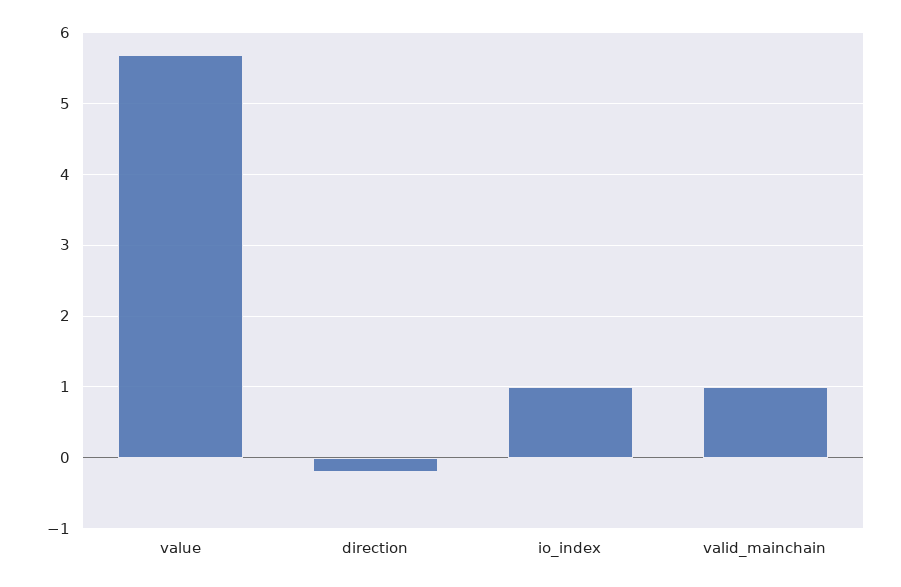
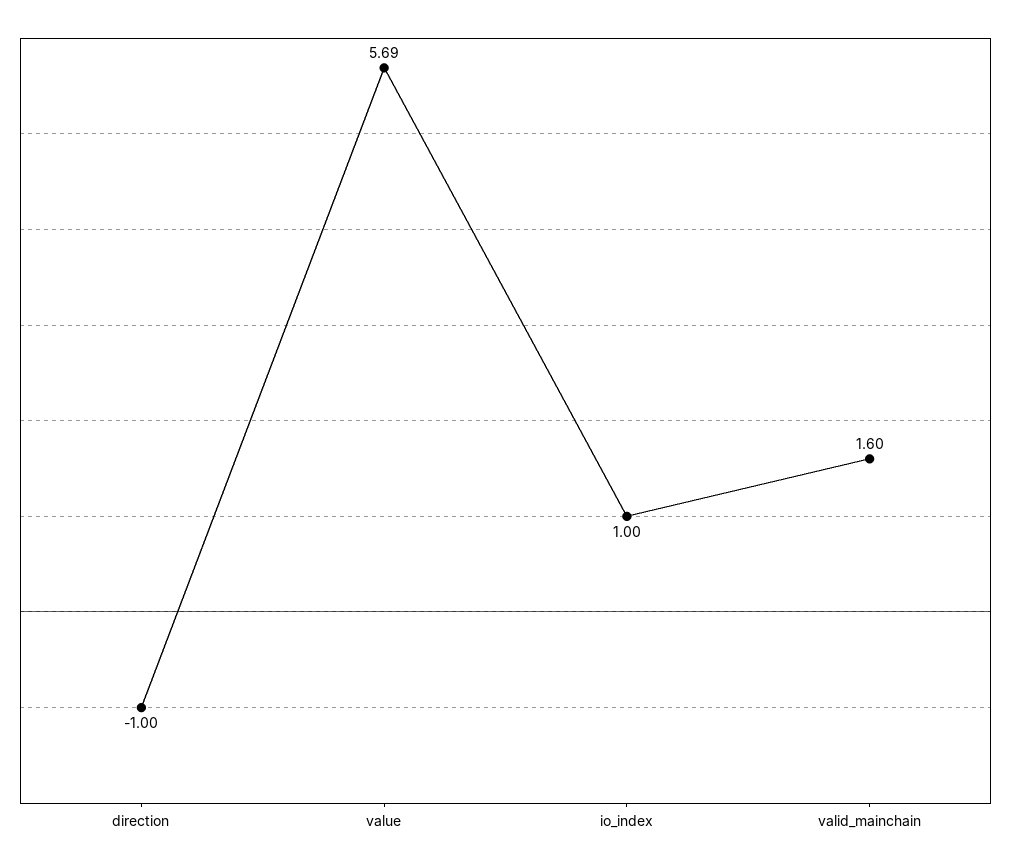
direction: -0.2 -> -1
valid_mainchain: 1 -> 1.6

